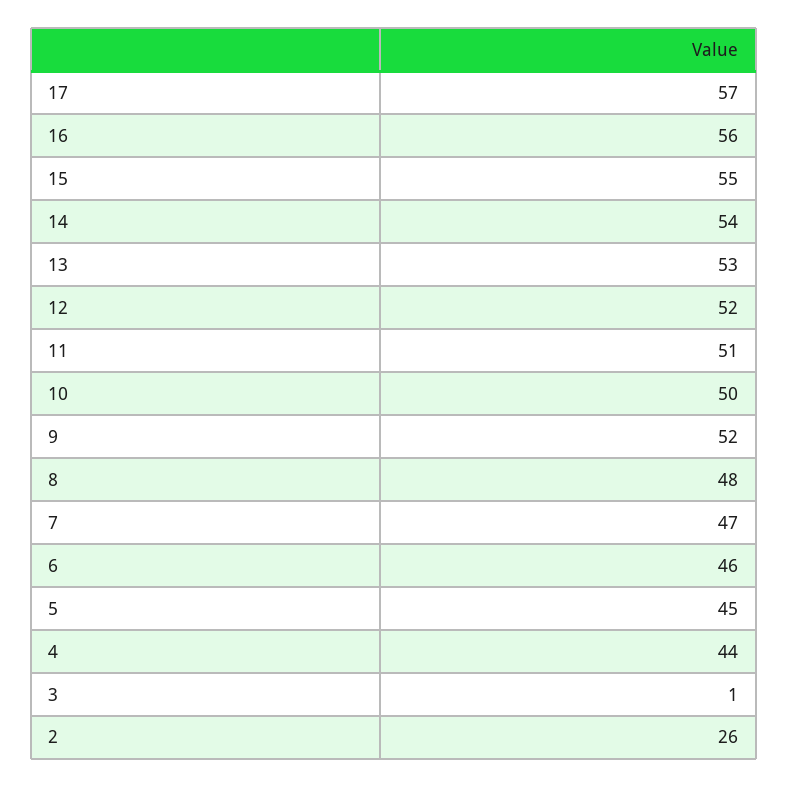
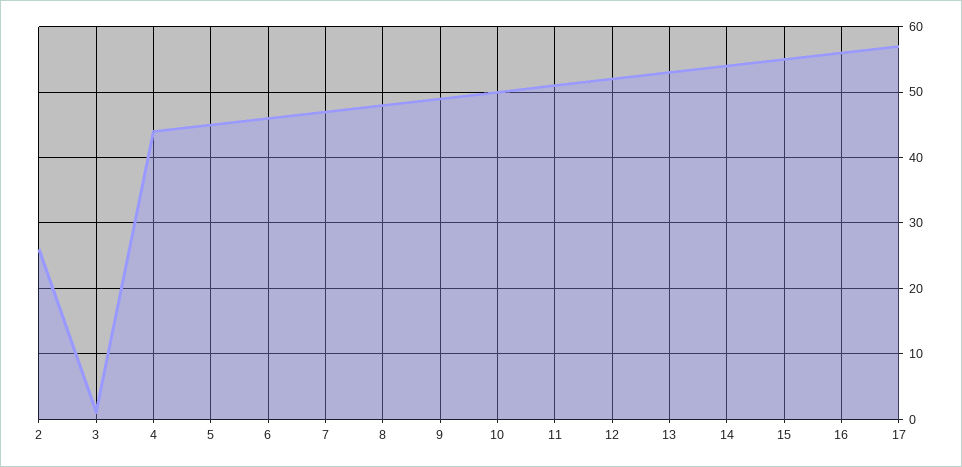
9: 52 -> 49

